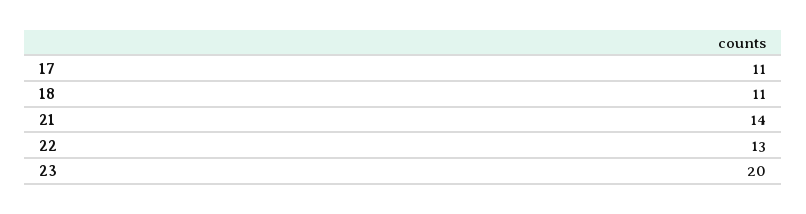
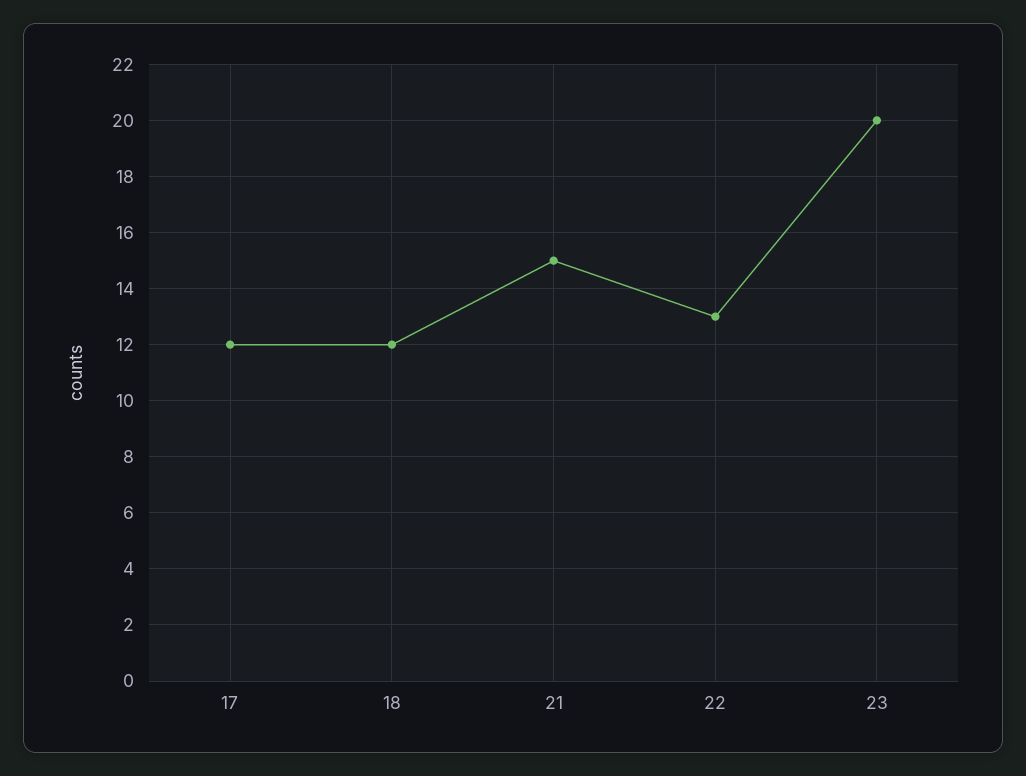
17: 11 -> 12
18: 11 -> 12
21: 14 -> 15

